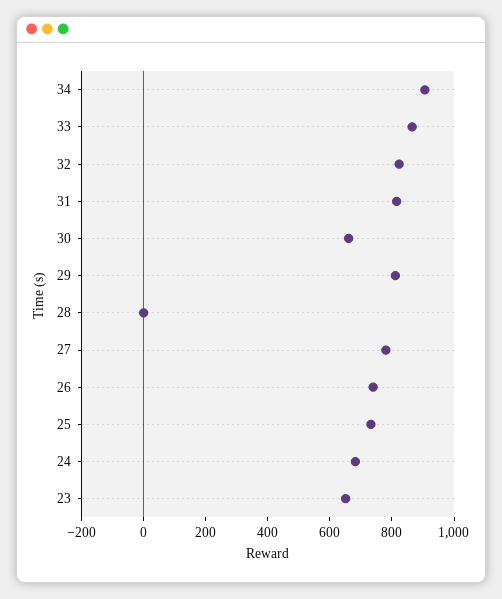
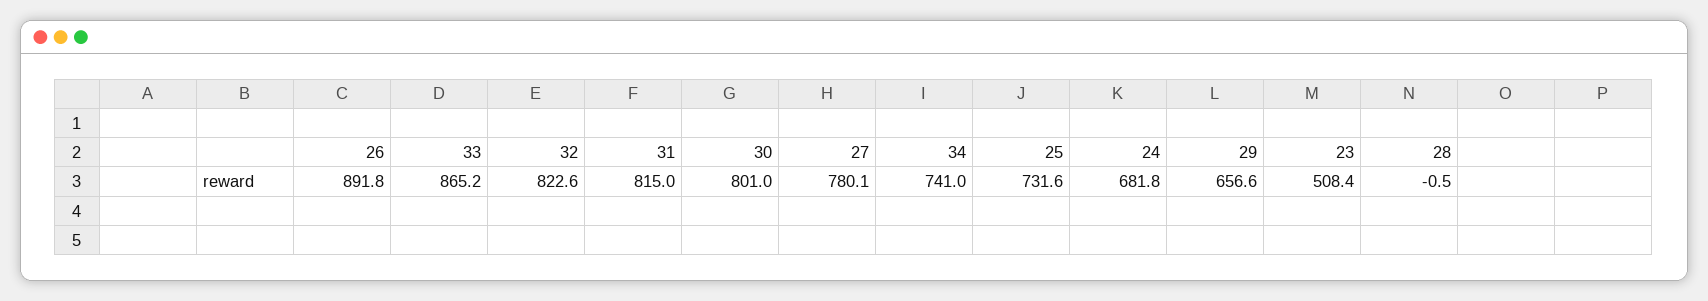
34: 900 -> 741
30: 650 -> 801
29: 800 -> 656.6
26: 750 -> 891.8
23: 650 -> 508.4

